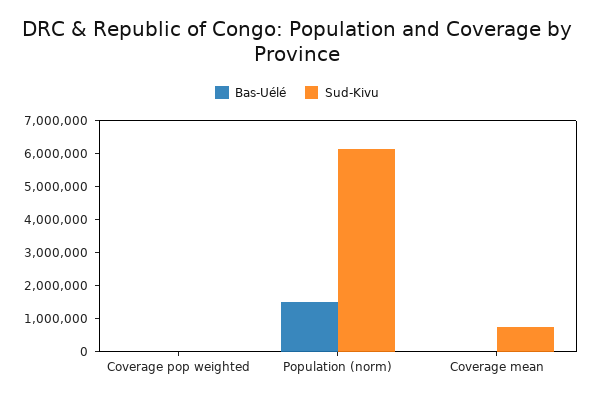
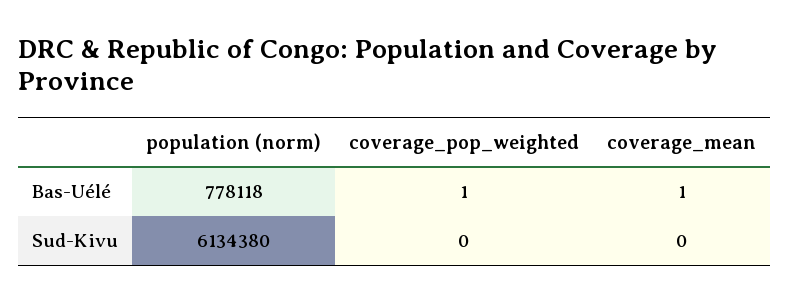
Bas-Uélé, Population (norm): 1500000 -> 778118
Sud-Kivu, Coverage mean: 750000 -> 0

